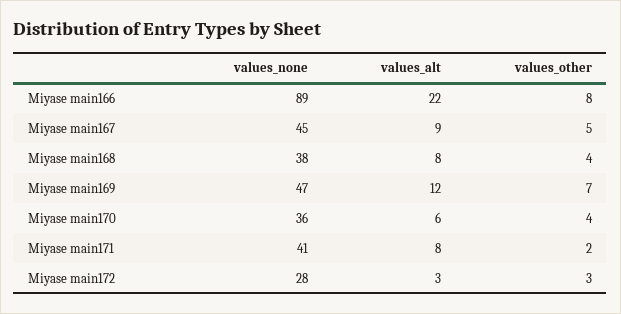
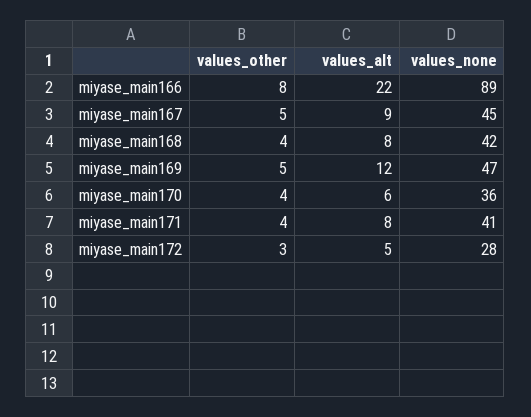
values_none, Miyase main168: 38 -> 42
values_other, Miyase main169: 7 -> 5
values_other, Miyase main171: 2 -> 4
values_alt, Miyase main172: 3 -> 5

